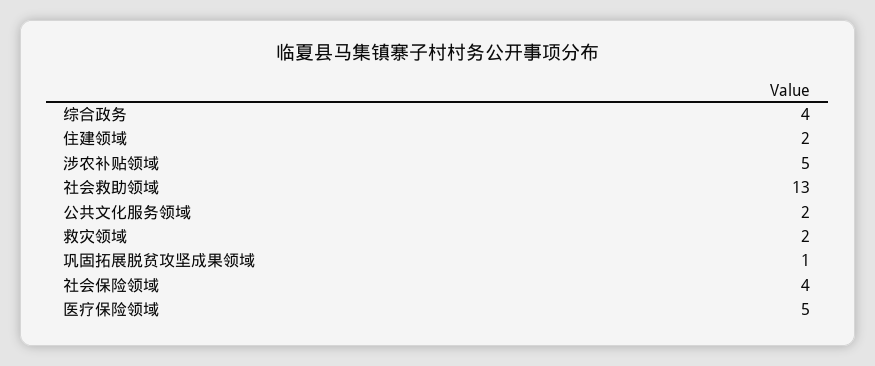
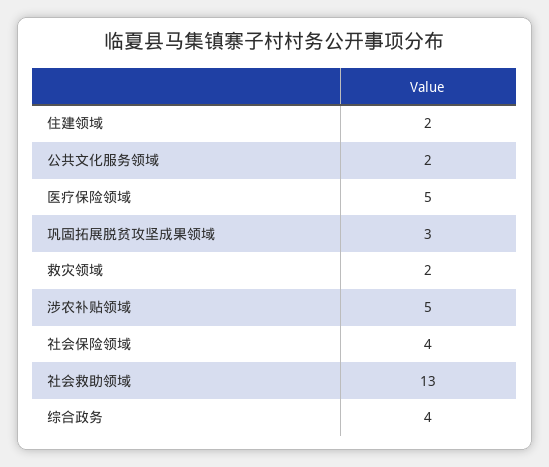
巩固拓展脱贫攻坚成果领域: 1 -> 3

